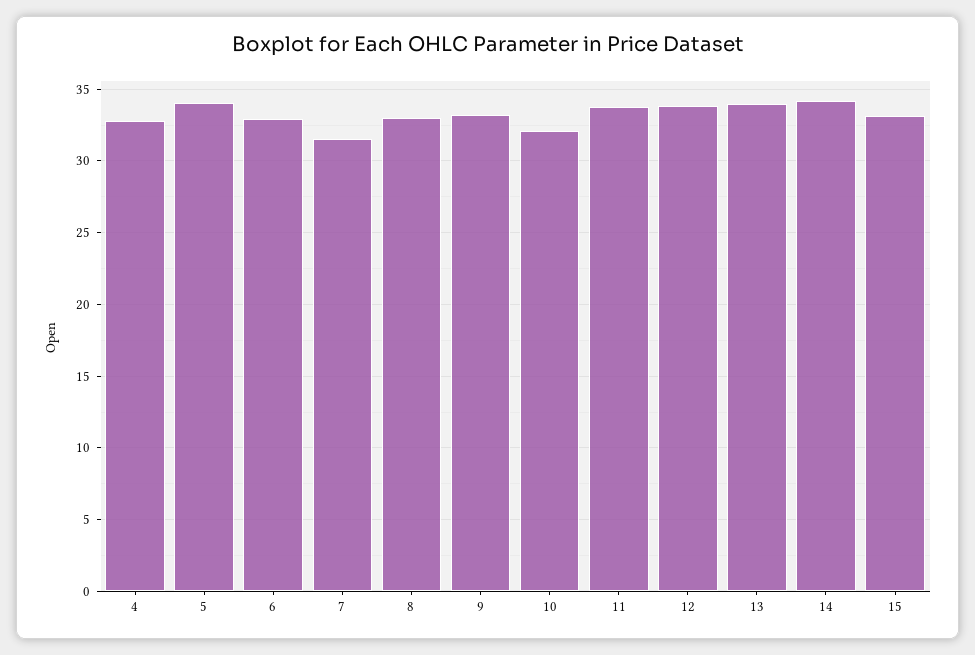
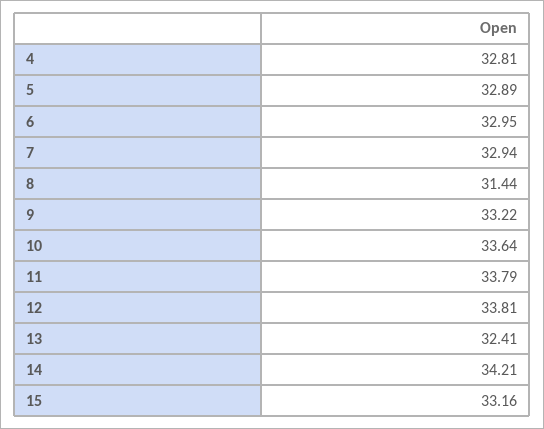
5: 34 -> 32.89
7: 31.5 -> 32.94
8: 33 -> 31.44
10: 32 -> 33.64
13: 34 -> 32.41

